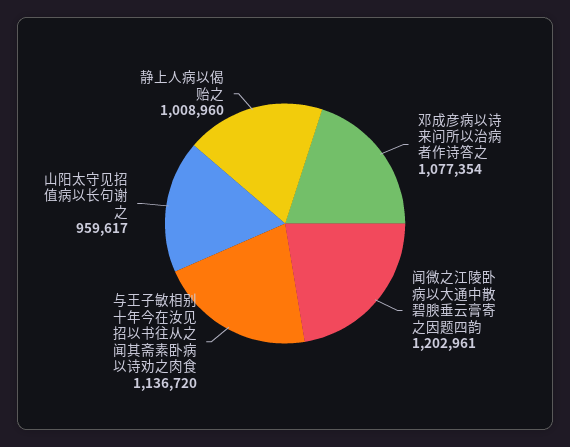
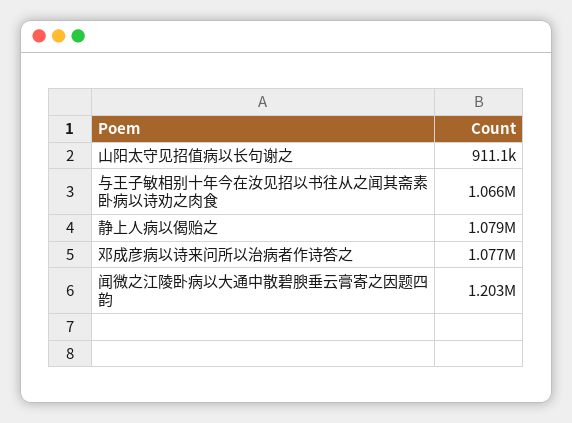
与王子敏相别十年今在汝见招以书往从之闻其斋素卧病以诗劝之肉食: 1136720 -> 1066000
山阳太守见招值病以长句谢之: 959617 -> 911100
静上人病以偈贻之: 1008960 -> 1079000

